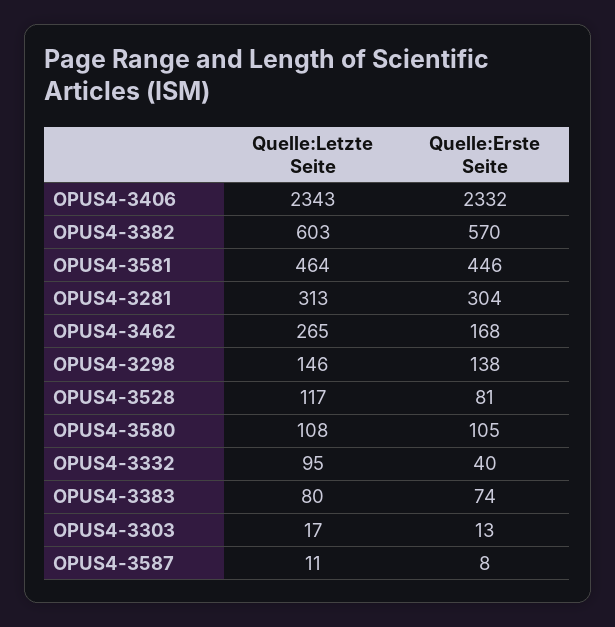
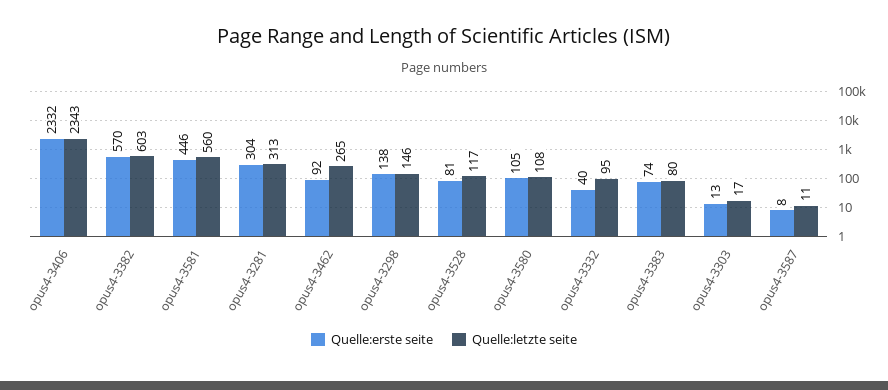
Quelle:Letzte Seite, OPUS4-3581: 464 -> 560
Quelle:Erste Seite, OPUS4-3462: 168 -> 92

